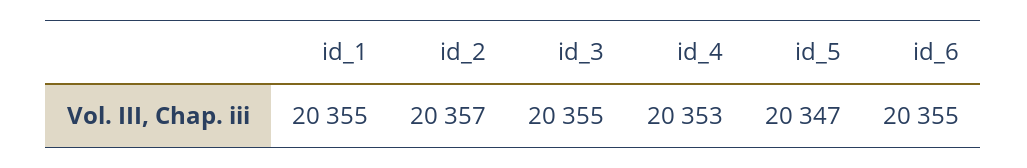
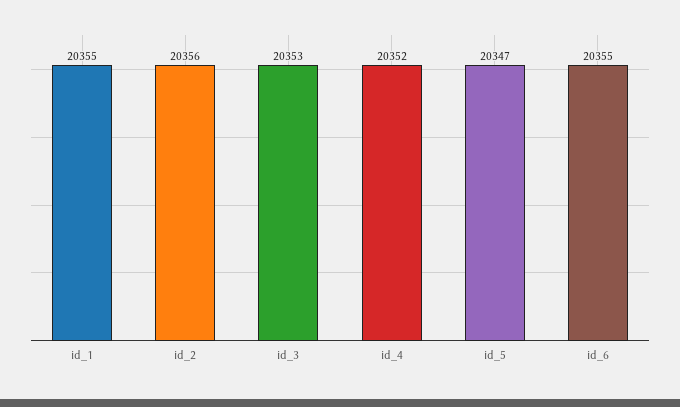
id_2: 20357 -> 20356
id_3: 20355 -> 20353
id_4: 20353 -> 20352

